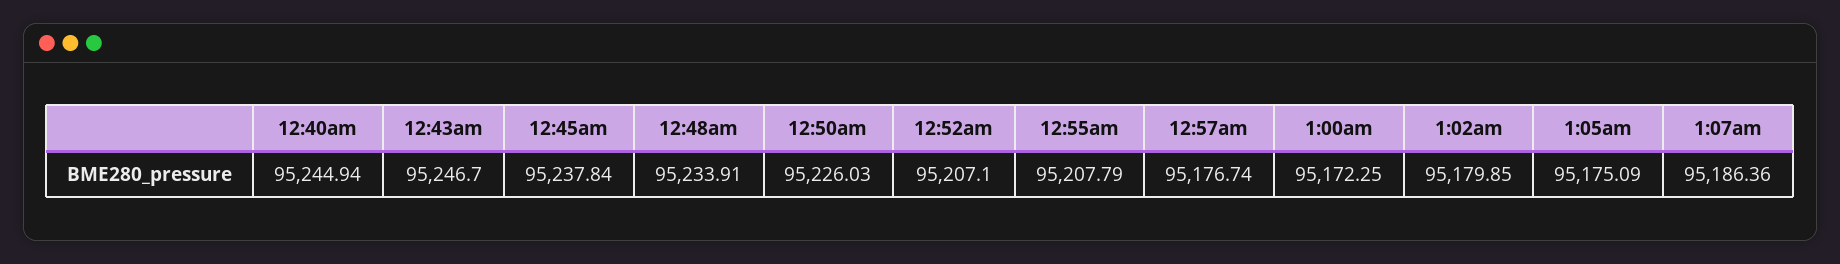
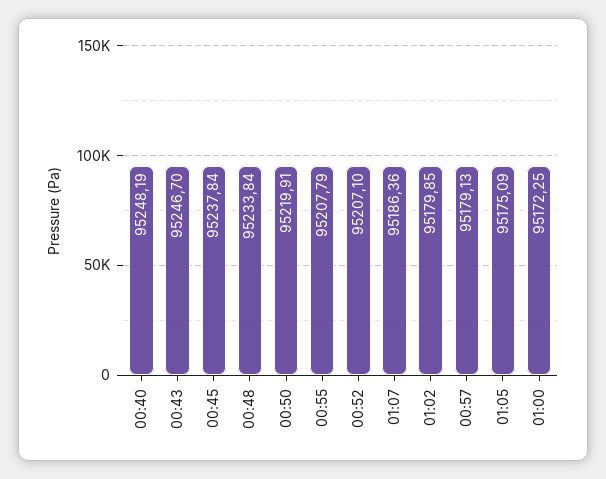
12:40am: 95244.94 -> 95248.19
12:48am: 95233.91 -> 95233.84
12:50am: 95226.03 -> 95219.91
12:57am: 95176.74 -> 95179.13

